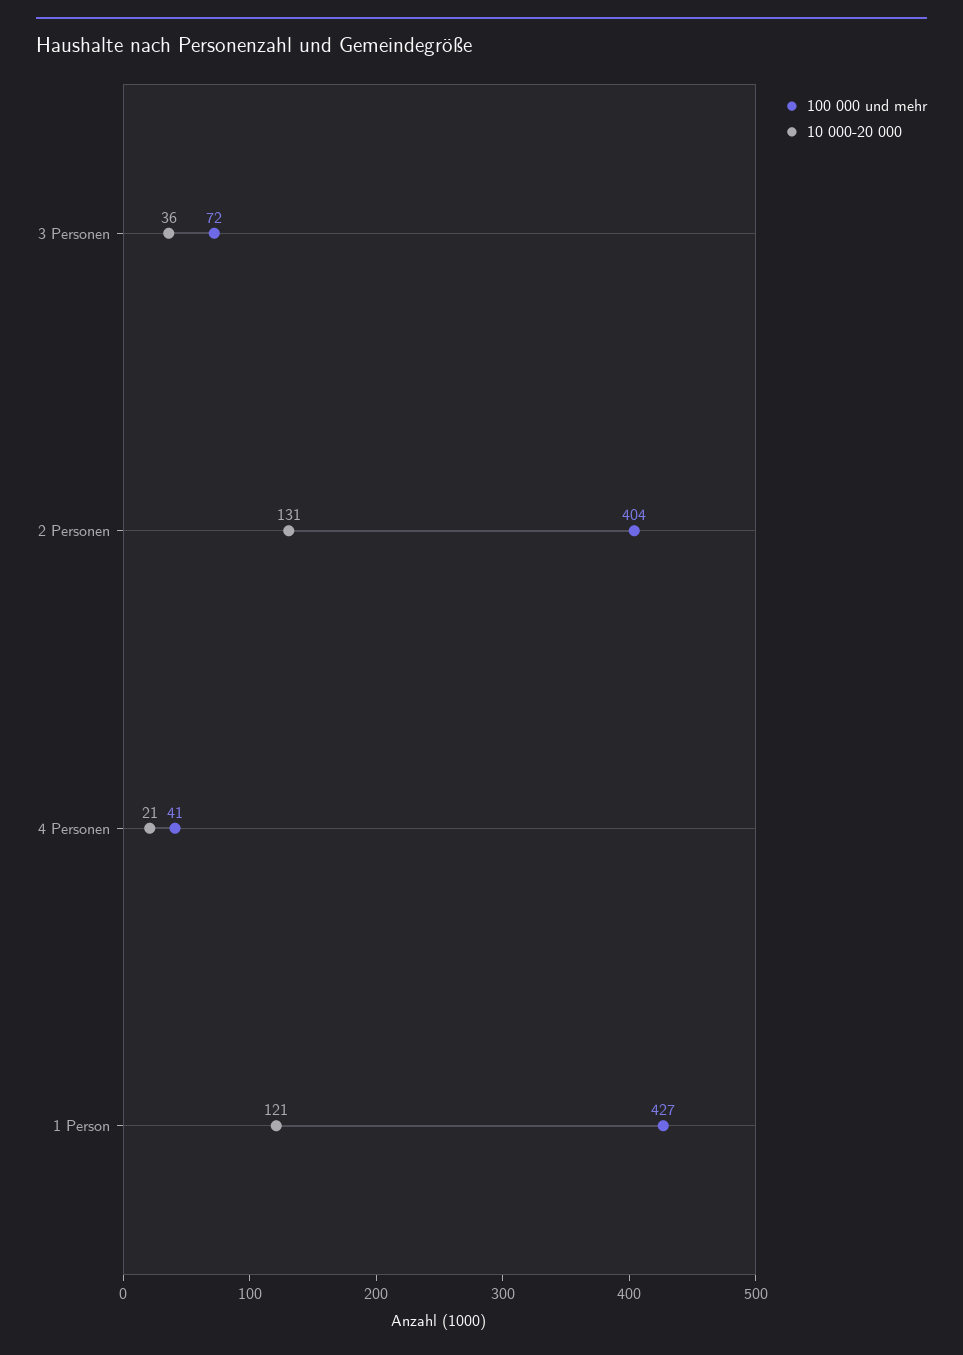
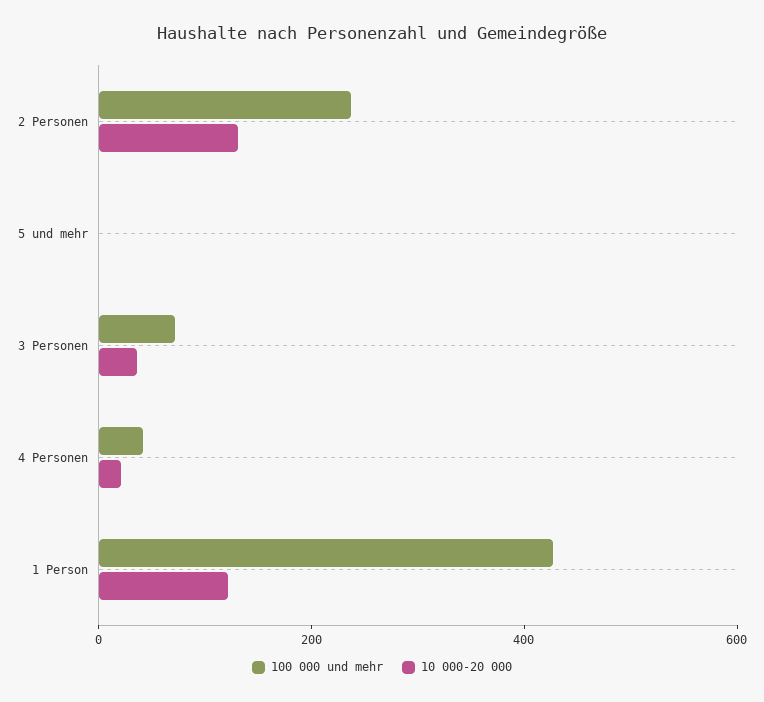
100 000 und mehr, 2 Personen: 404 -> 250
100 000 und mehr, 5 und mehr: none -> 0
10 000-20 000, 5 und mehr: none -> 0

